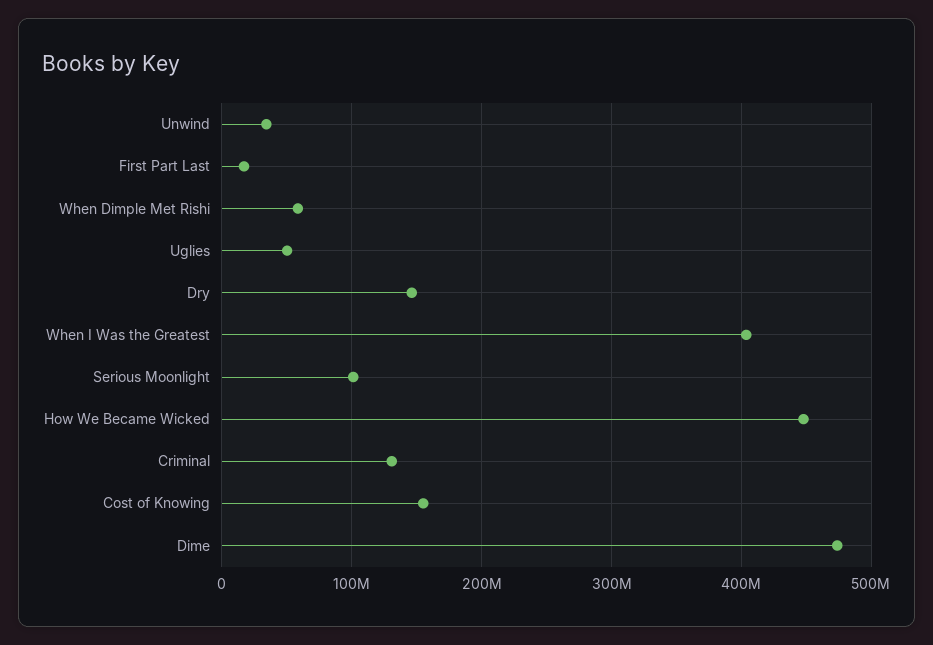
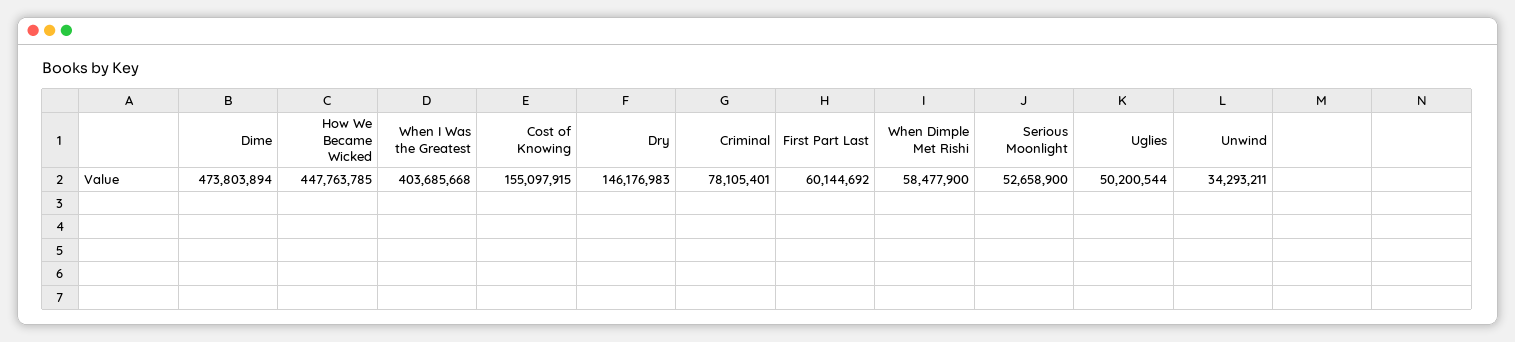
First Part Last: 20000000 -> 60144692
Serious Moonlight: 100000000 -> 52658900
Criminal: 130000000 -> 78105401

